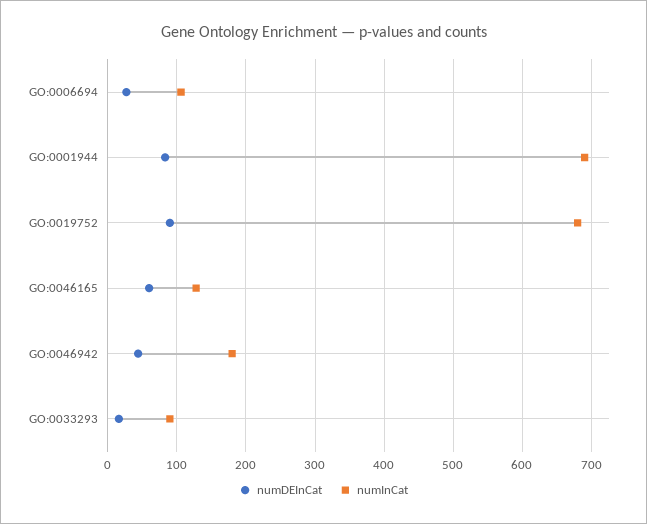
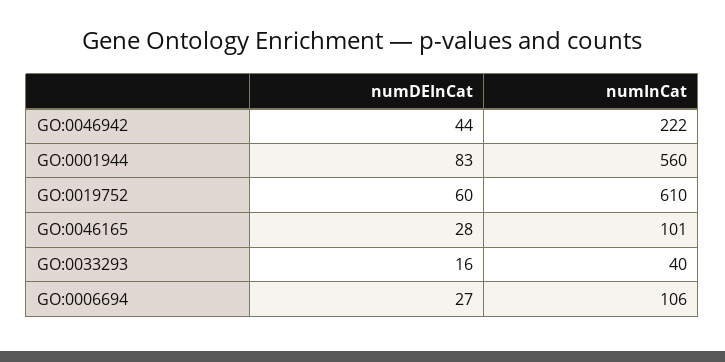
numInCat, GO:0001944: 690 -> 560
numDEInCat, GO:0019752: 90 -> 60
numInCat, GO:0019752: 680 -> 610
numDEInCat, GO:0046165: 60 -> 28
numInCat, GO:0046165: 130 -> 101
numInCat, GO:0046942: 180 -> 222
numInCat, GO:0033293: 90 -> 40

